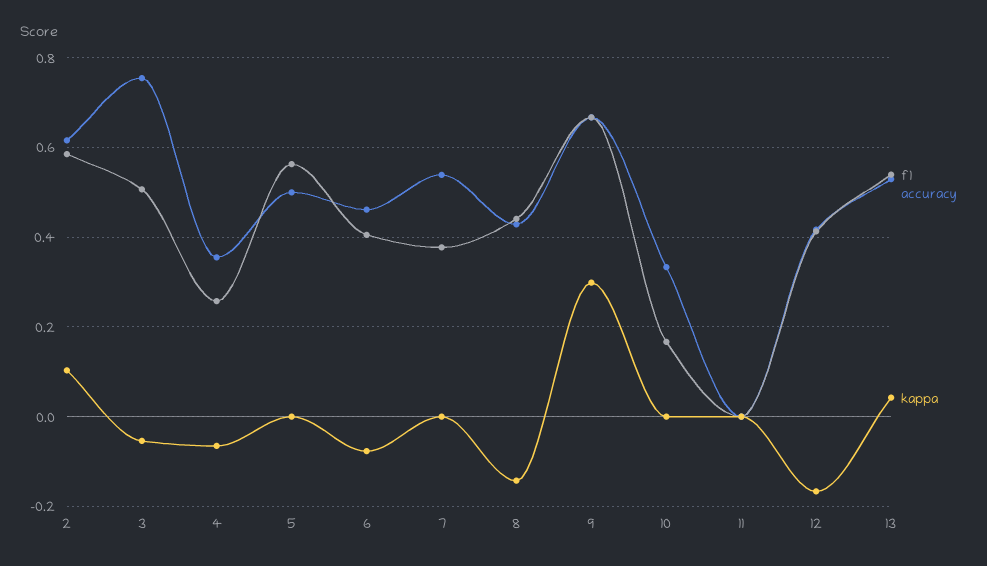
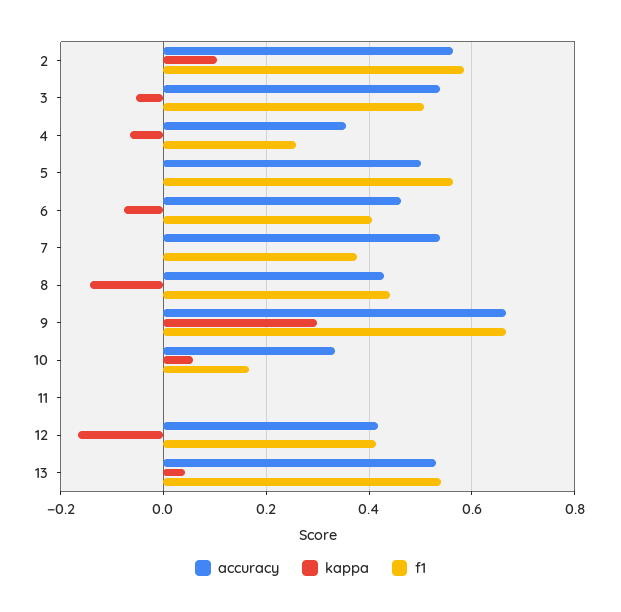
accuracy, 2: 0.62 -> 0.56
accuracy, 3: 0.76 -> 0.54
kappa, 10: 0 -> 0.06

